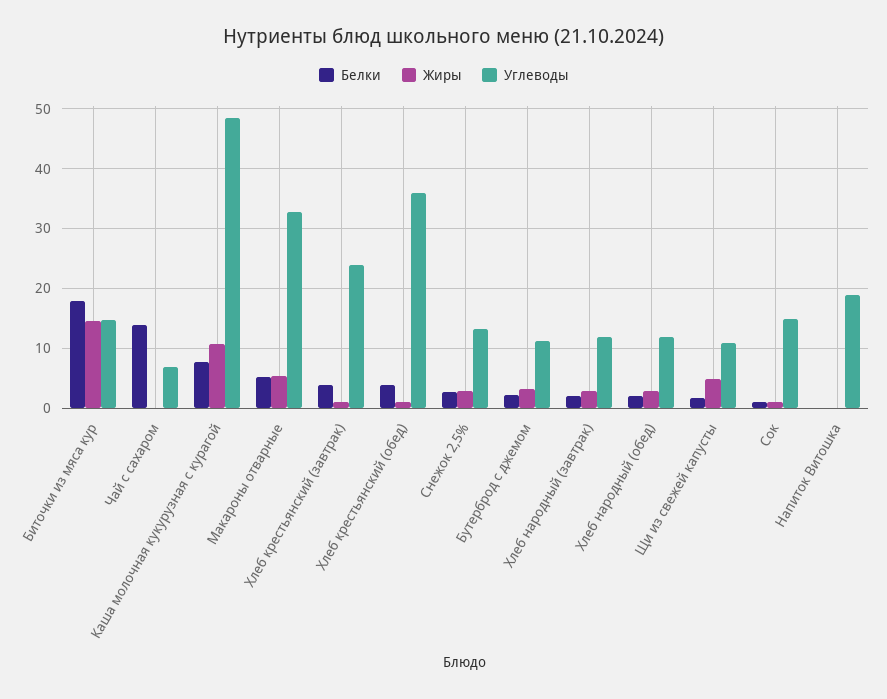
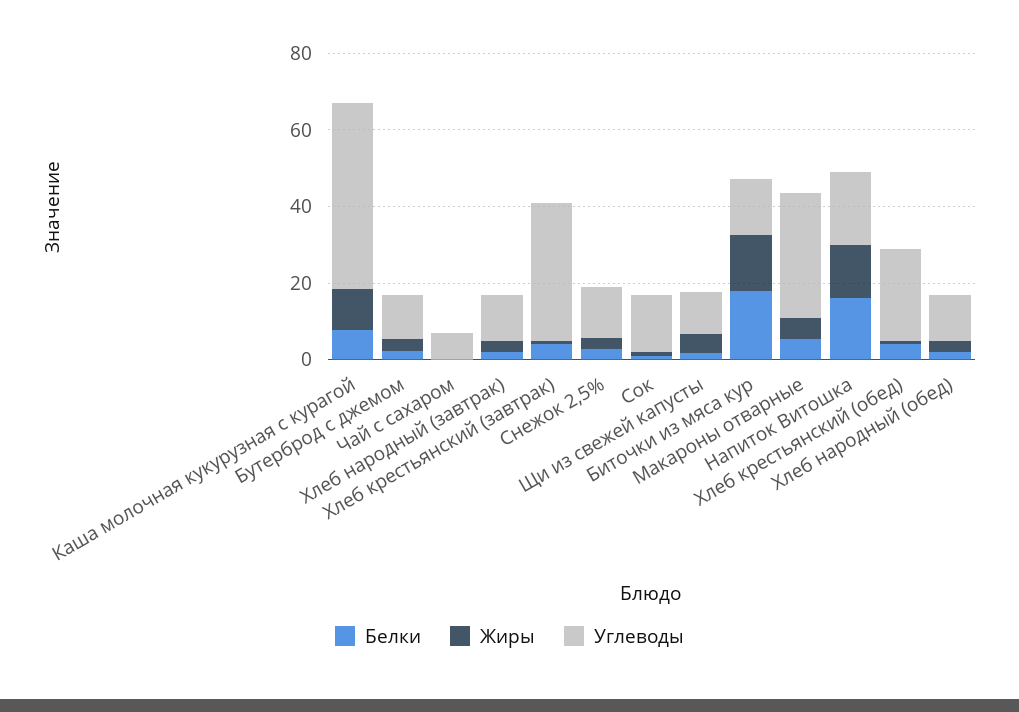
Белки, Чай с сахаром: 14 -> 0
Углеводы, Хлеб крестьянский (завтрак): 24 -> 35
Углеводы, Хлеб крестьянский (обед): 36 -> 25
Белки, Напиток Витошка: 0 -> 15
Жиры, Напиток Витошка: 0 -> 15

